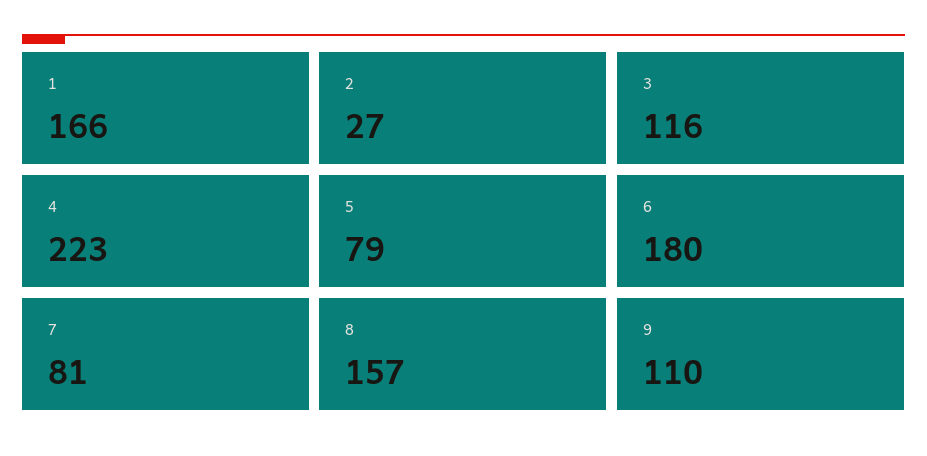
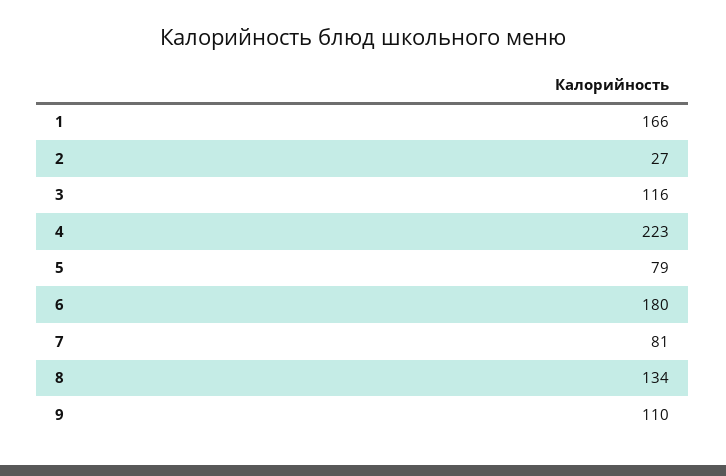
8: 157 -> 134

